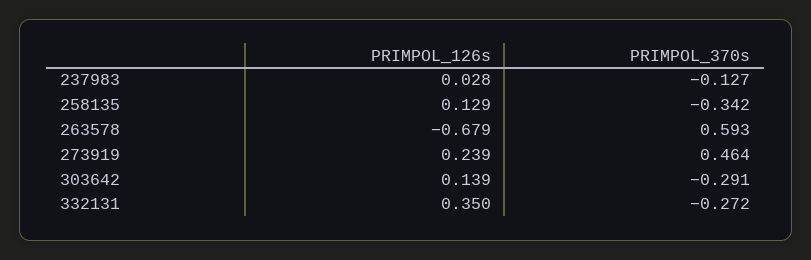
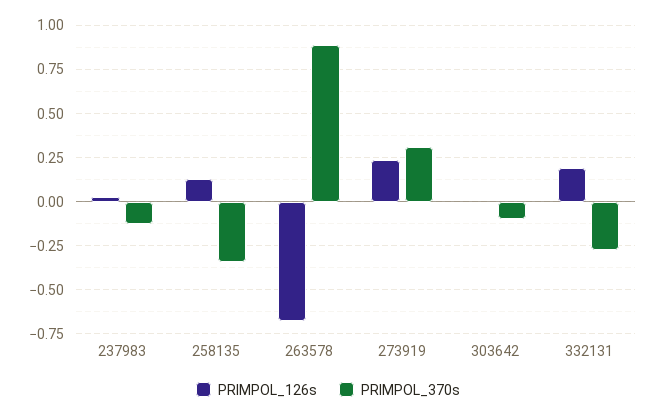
PRIMPOL_370s, 263578: 0.593 -> 0.9
PRIMPOL_370s, 273919: 0.464 -> 0.3
PRIMPOL_126s, 303642: 0.139 -> 0
PRIMPOL_370s, 303642: -0.291 -> -0.1
PRIMPOL_126s, 332131: 0.35 -> 0.2

